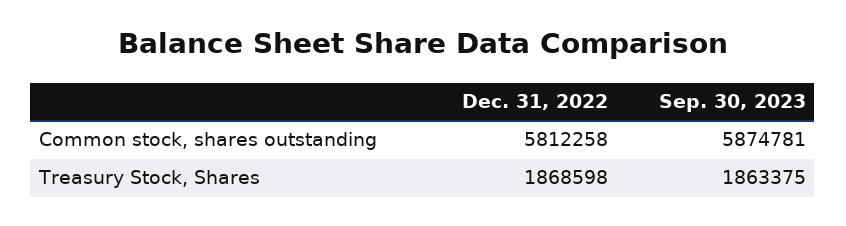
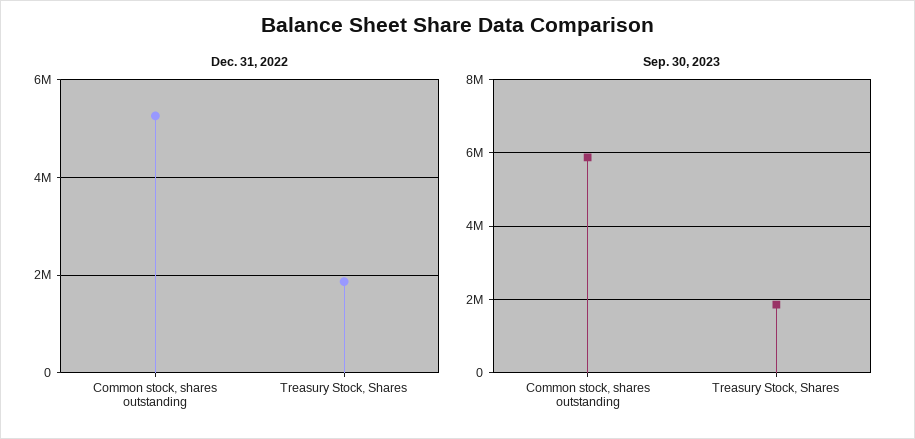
Dec. 31, 2022, Common stock, shares outstanding: 5812258 -> 5200000

